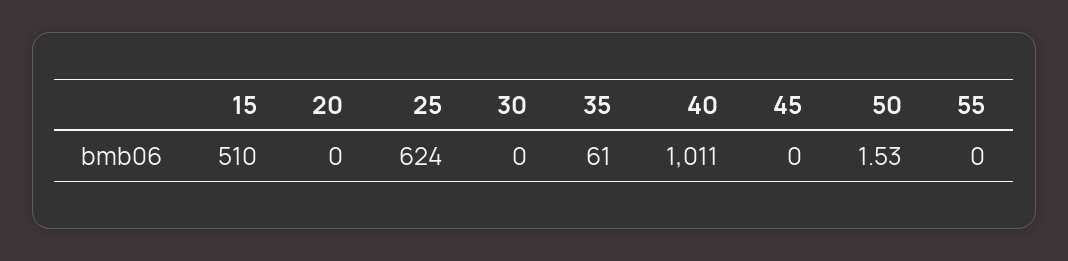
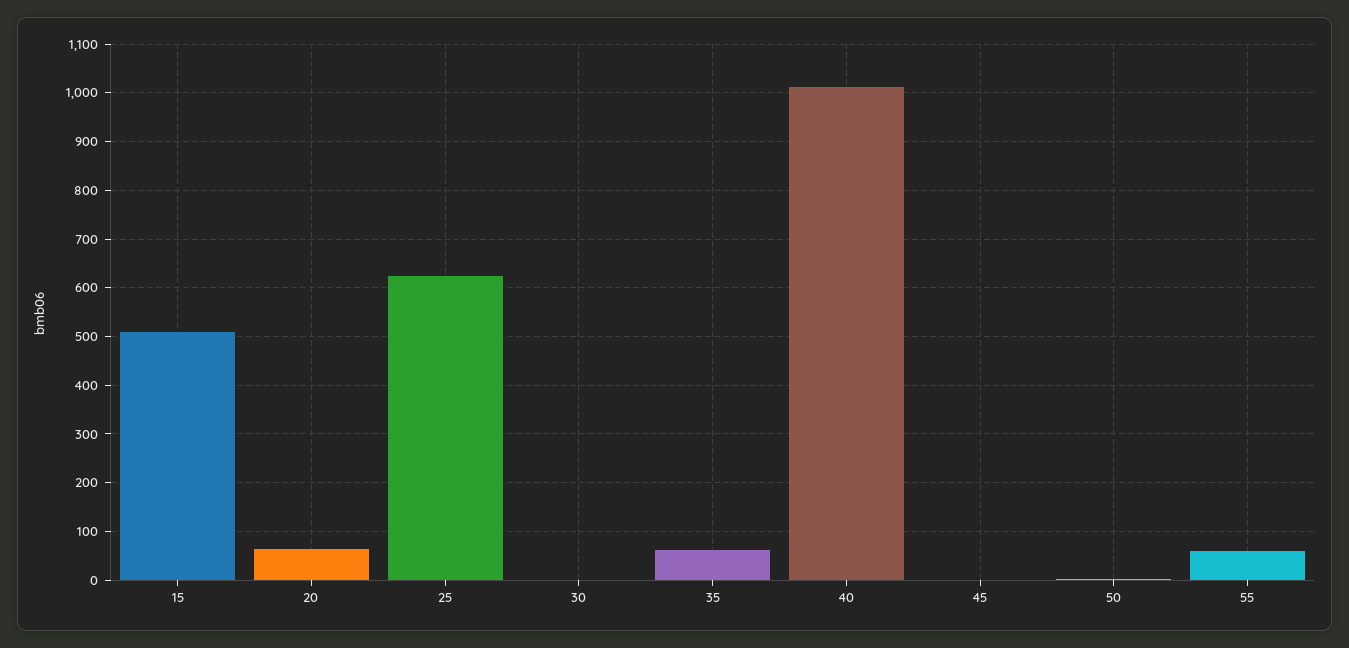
20: 0 -> 60
55: 0 -> 60

